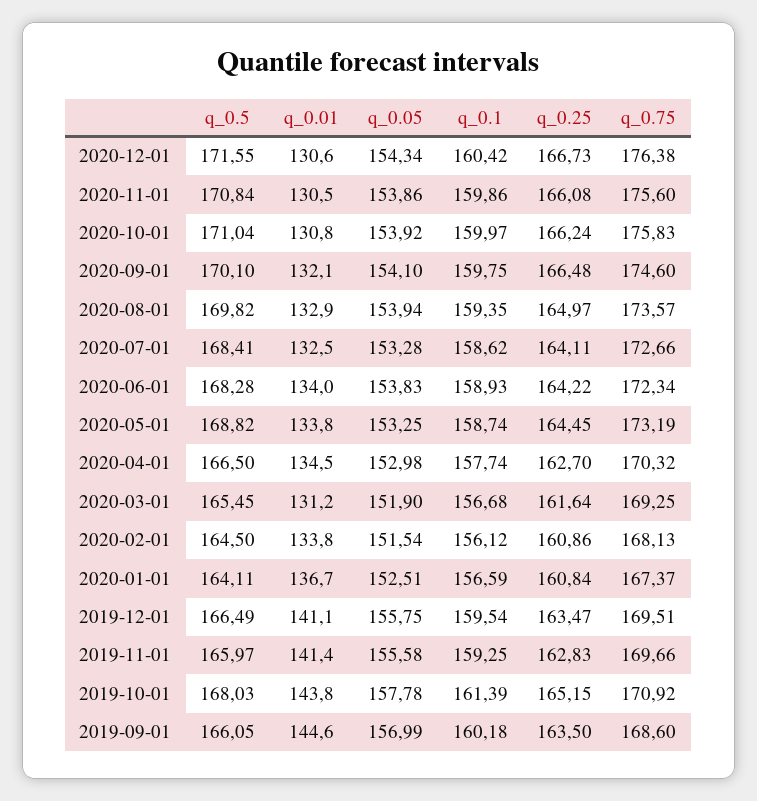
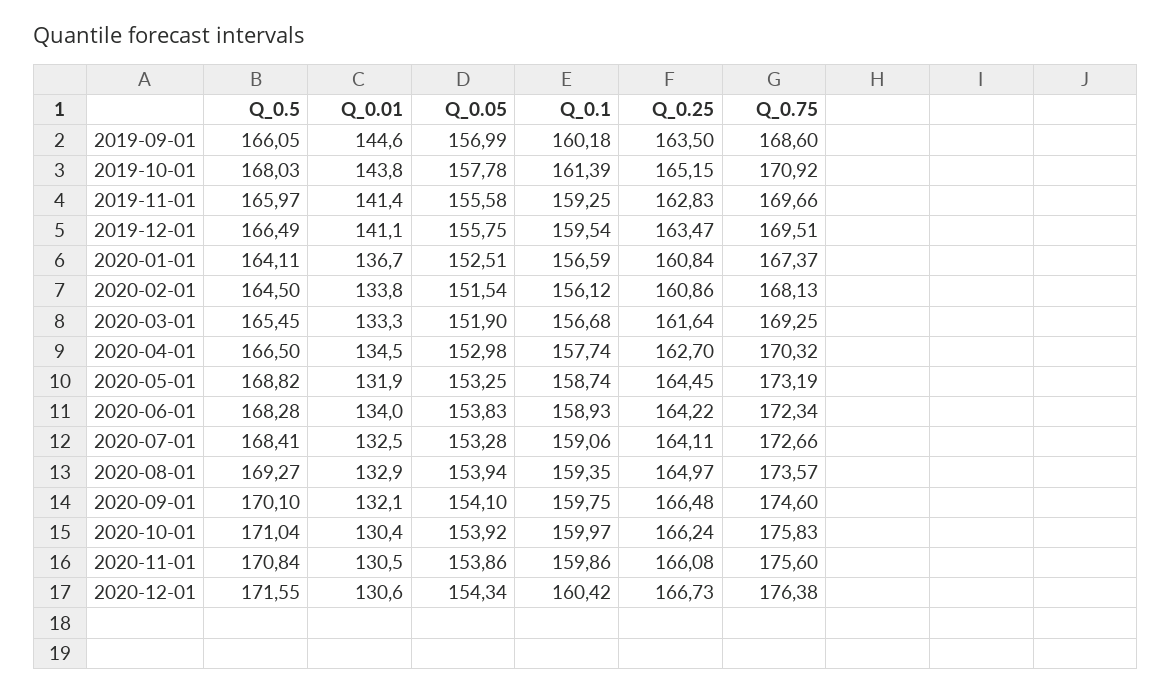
q_0.01, 2020-10-01: 130.8 -> 130.4
q_0.5, 2020-08-01: 169.82 -> 169.27
q_0.1, 2020-07-01: 158.62 -> 159.06
q_0.01, 2020-05-01: 133.8 -> 131.9
q_0.01, 2020-03-01: 131.2 -> 133.3

